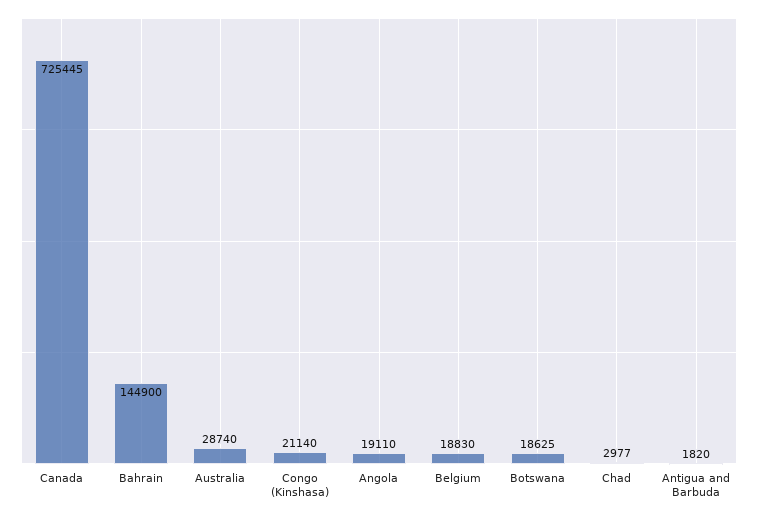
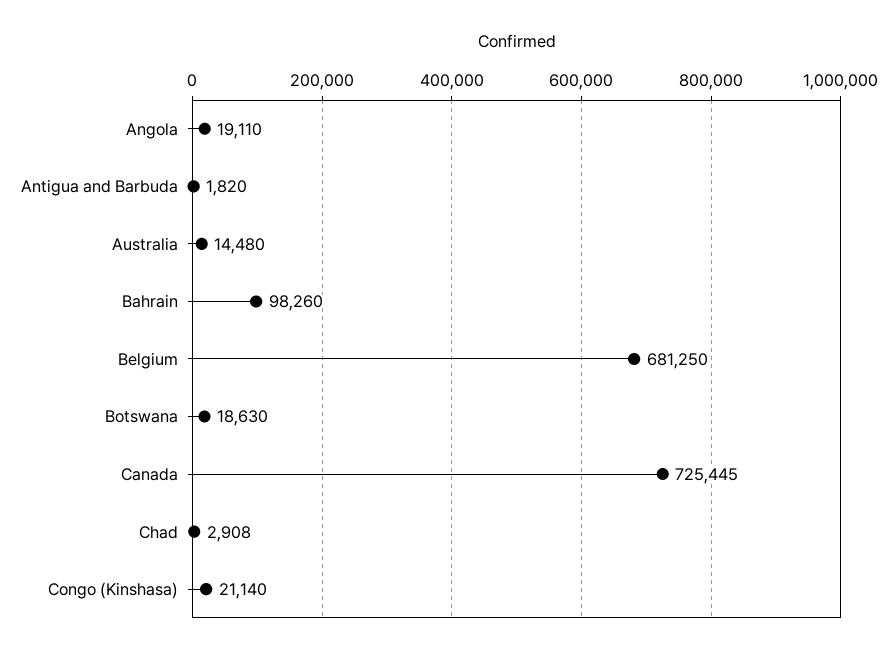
Bahrain: 144900 -> 98260
Australia: 28740 -> 14480
Belgium: 18830 -> 681250
Botswana: 18625 -> 18630
Chad: 2977 -> 2908

